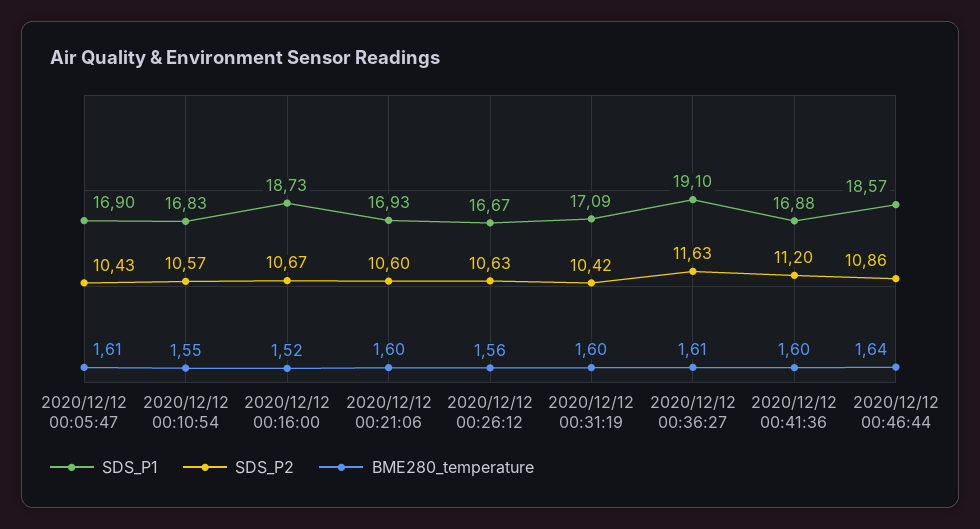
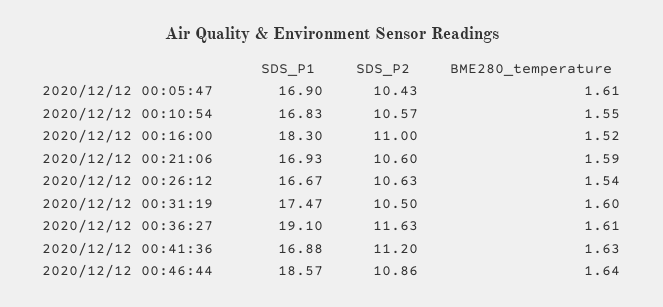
SDS_P1, 2020/12/12 00:16:00: 18.73 -> 18.3
SDS_P2, 2020/12/12 00:16:00: 10.67 -> 11
BME280_temperature, 2020/12/12 00:21:06: 1.6 -> 1.59
BME280_temperature, 2020/12/12 00:26:12: 1.56 -> 1.54
SDS_P1, 2020/12/12 00:31:19: 17.09 -> 17.47
SDS_P2, 2020/12/12 00:31:19: 10.42 -> 10.5
BME280_temperature, 2020/12/12 00:41:36: 1.6 -> 1.63

